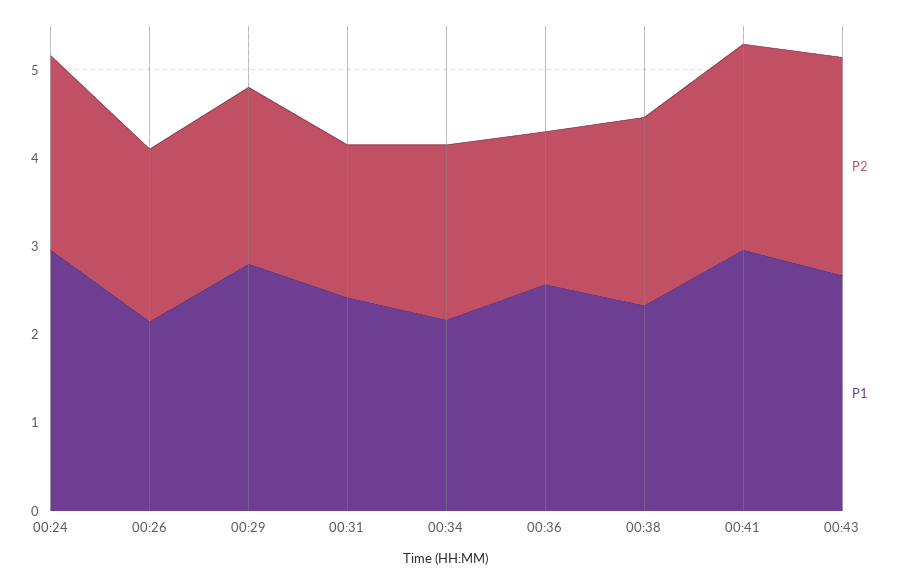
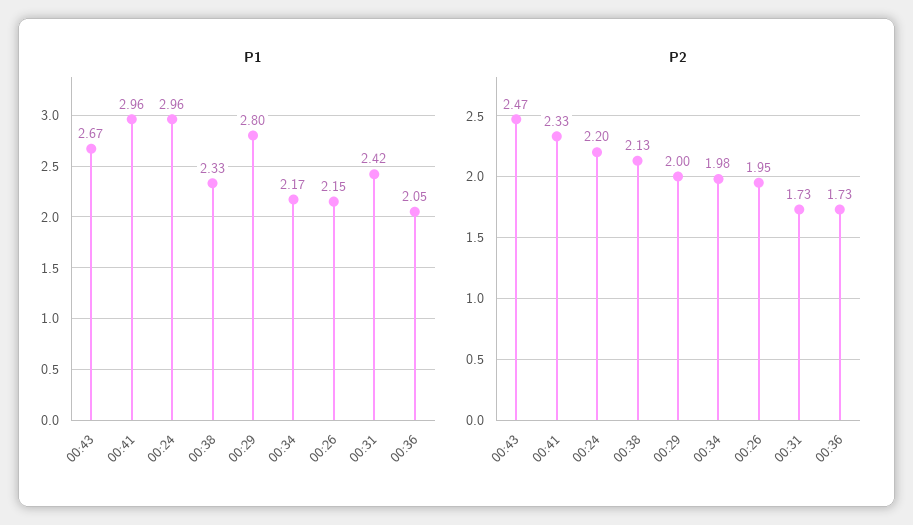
P1, 00:36: 2.6 -> 2.05

